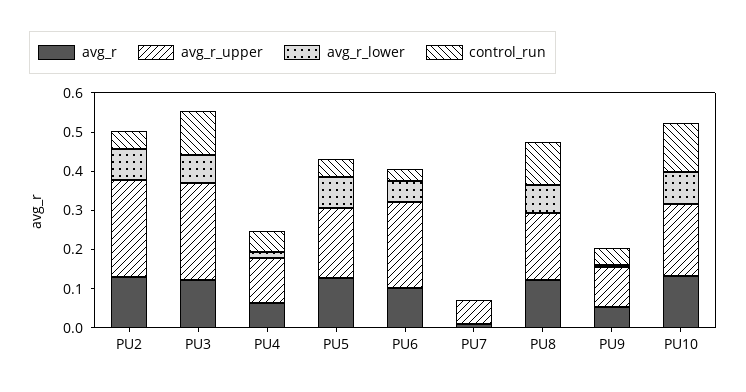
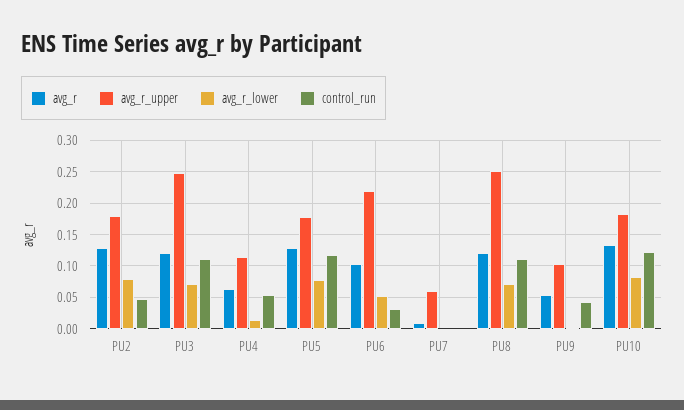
avg_r_upper, PU2: 0.25 -> 0.18
control_run, PU5: 0.05 -> 0.12
avg_r_upper, PU8: 0.175 -> 0.25

